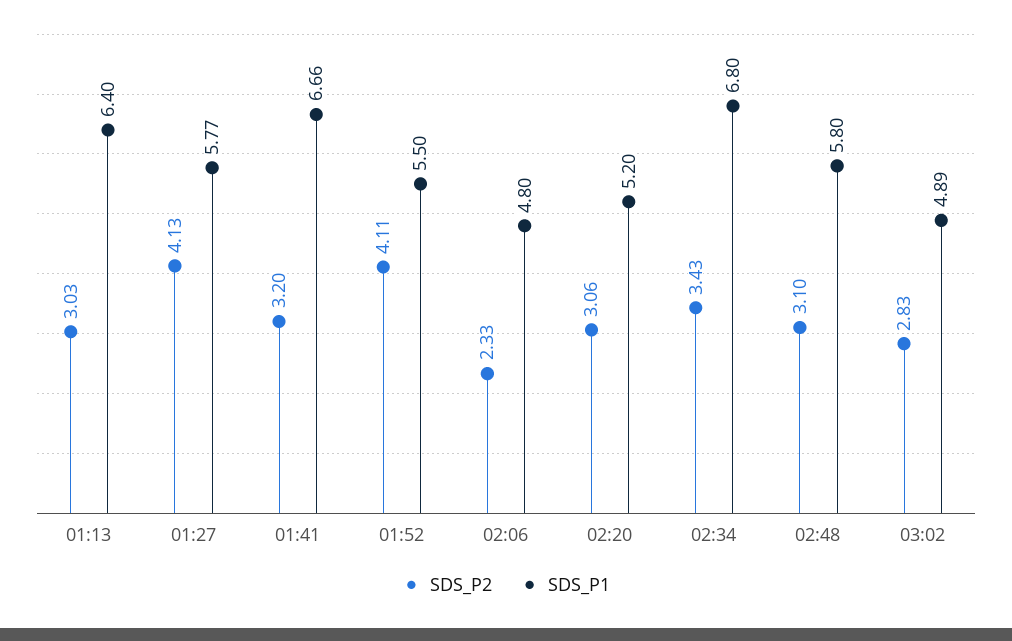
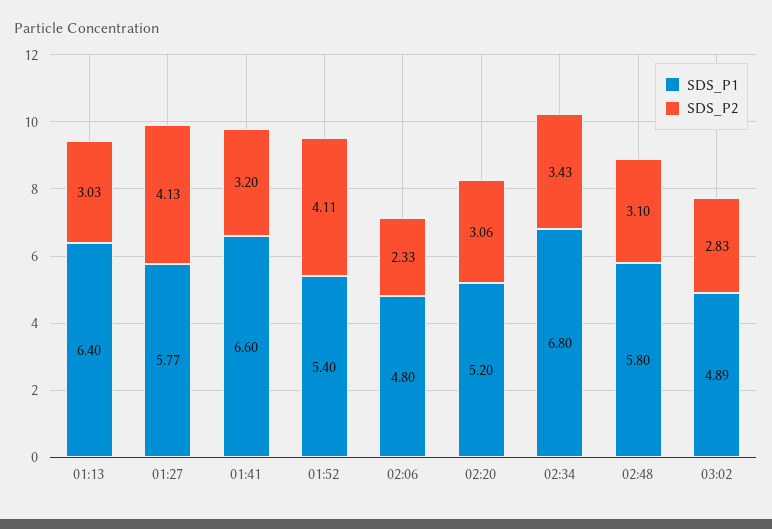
SDS_P1, 01:41: 6.66 -> 6.6
SDS_P1, 01:52: 5.5 -> 5.4

